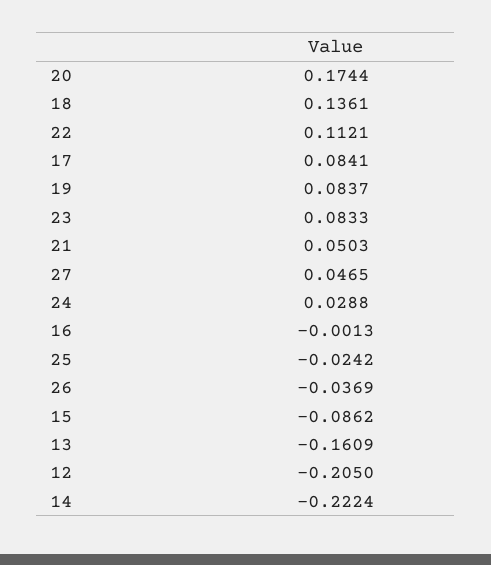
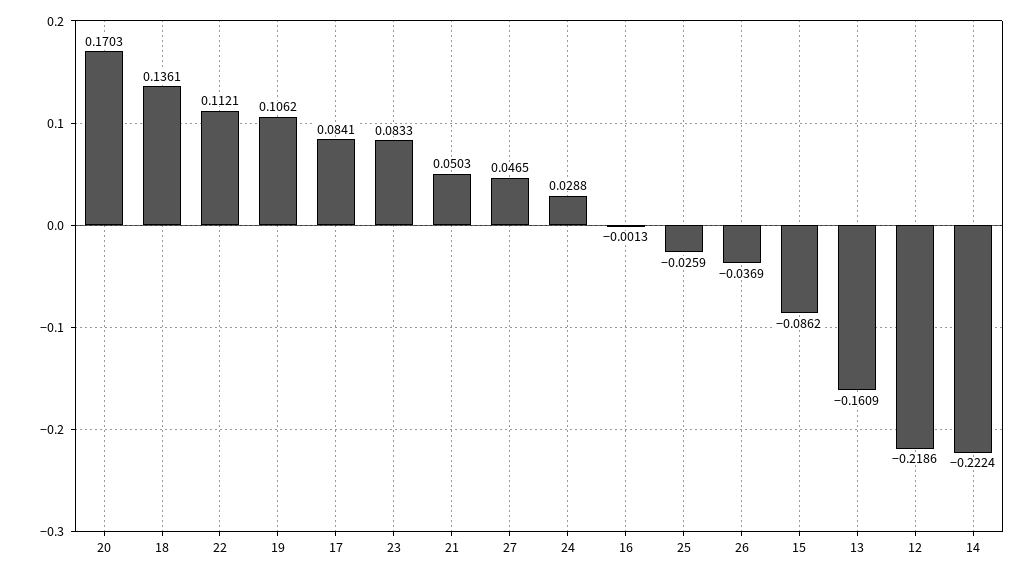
20: 0.1744 -> 0.1703
19: 0.0837 -> 0.1062
25: -0.0242 -> -0.0259
12: -0.205 -> -0.2186

